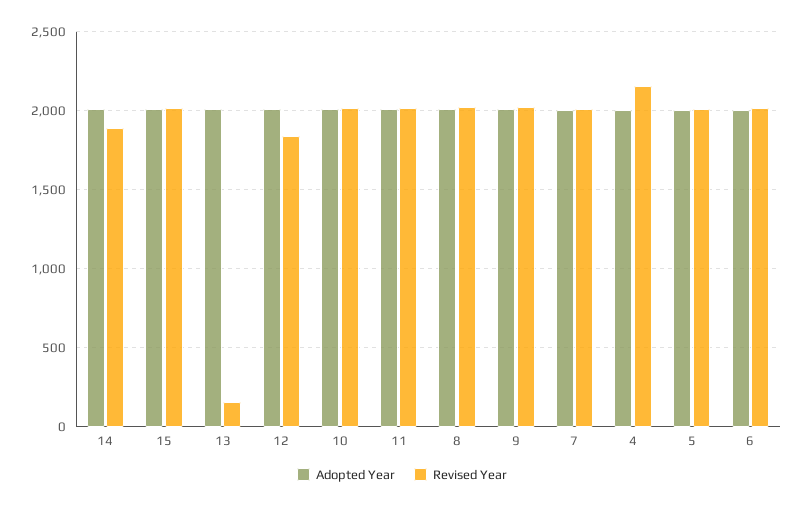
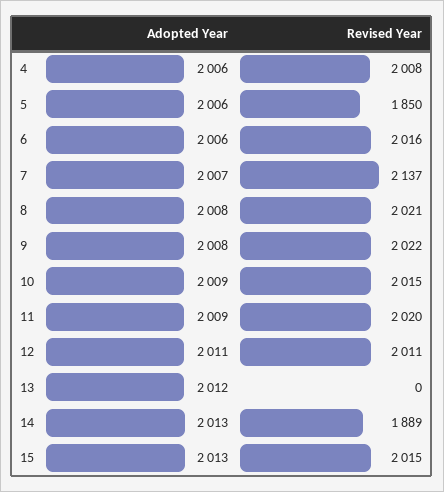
Revised Year, 13: 150 -> 0
Revised Year, 12: 1850 -> 2011
Revised Year, 7: 2000 -> 2137
Revised Year, 4: 2150 -> 2008
Revised Year, 5: 2000 -> 1850

